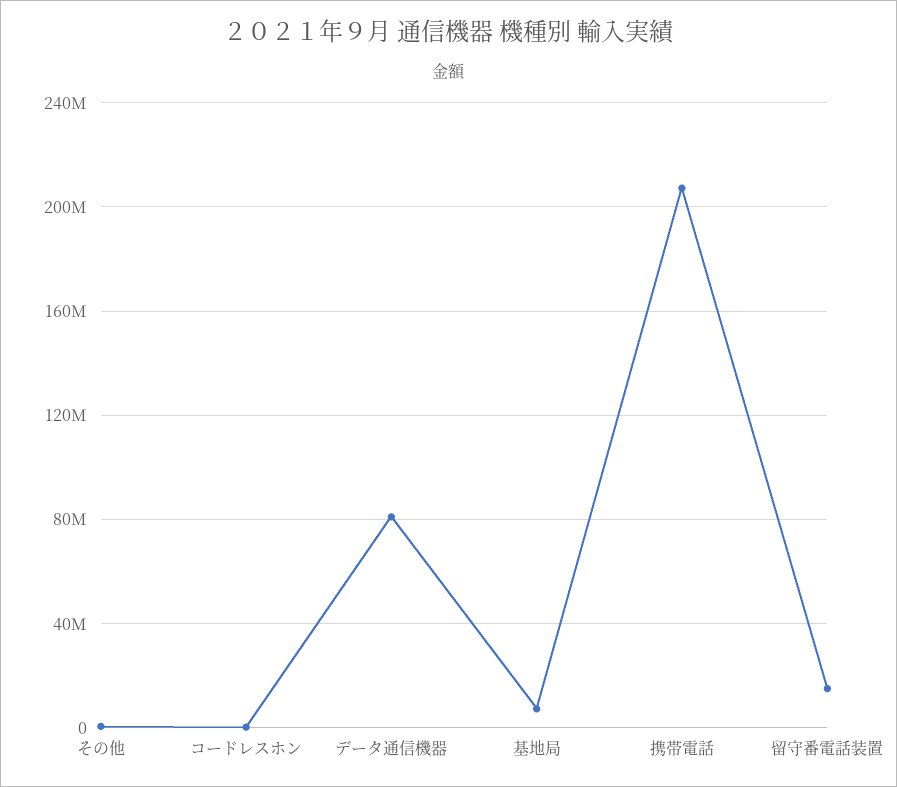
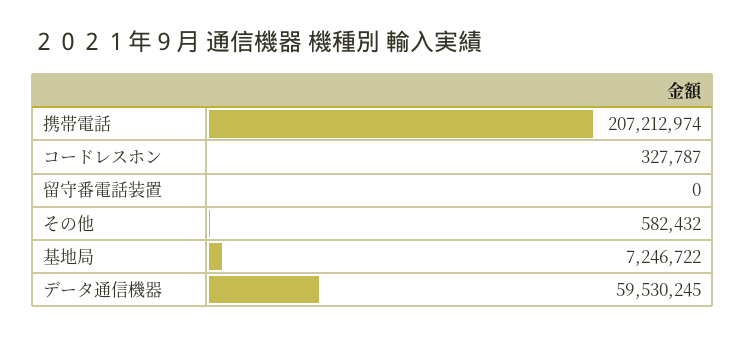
データ通信機器: 80000000 -> 59530245
留守番電話装置: 15000000 -> 0

